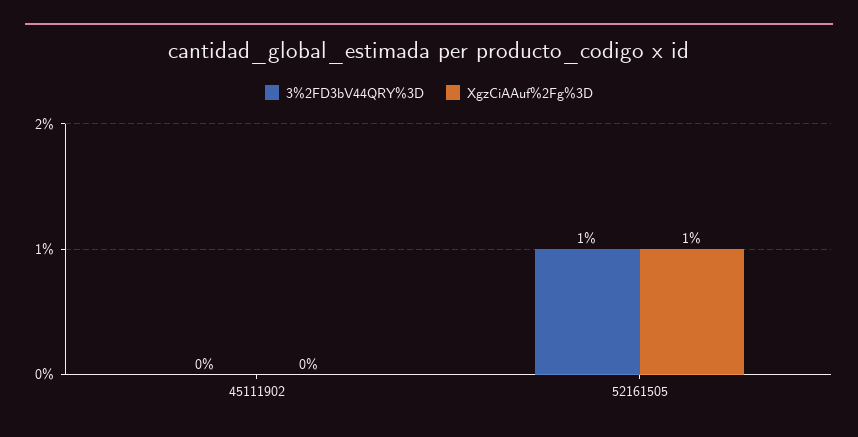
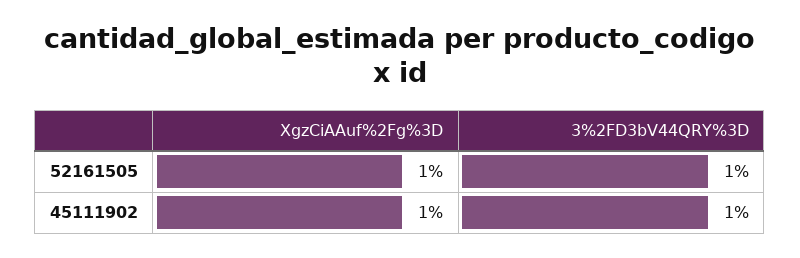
3%2FD3bV44QRY%3D, 45111902: 0 -> 1
XgzCiAAuf%2Fg%3D, 45111902: 0 -> 1

